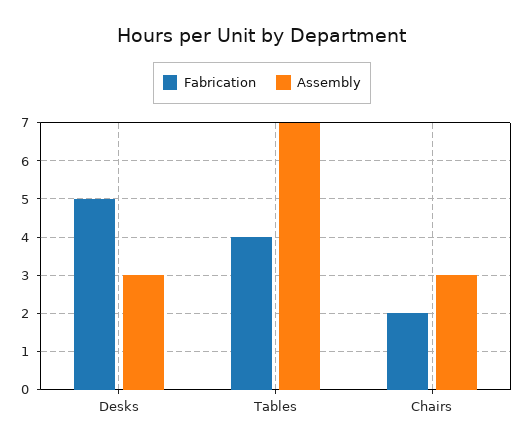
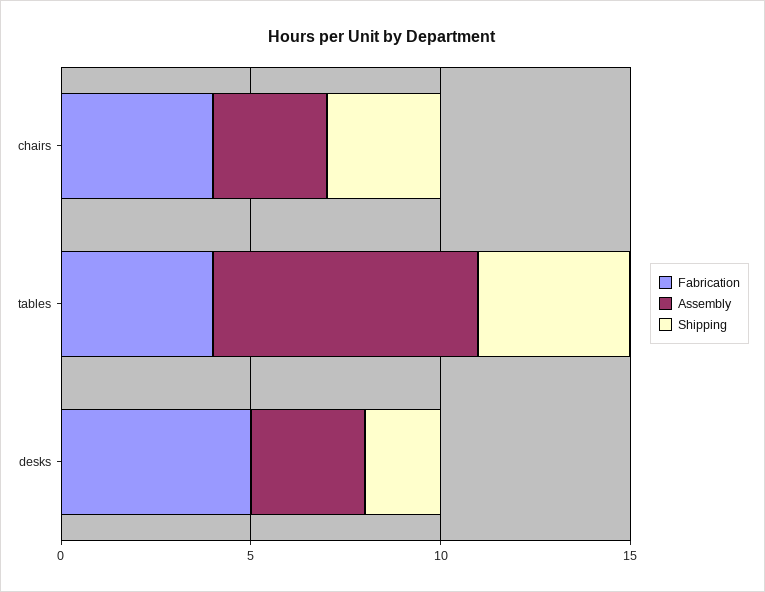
Fabrication, Chairs: 2 -> 4
Shipping, Chairs: none -> 3
Shipping, Tables: none -> 4
Shipping, Desks: none -> 2

